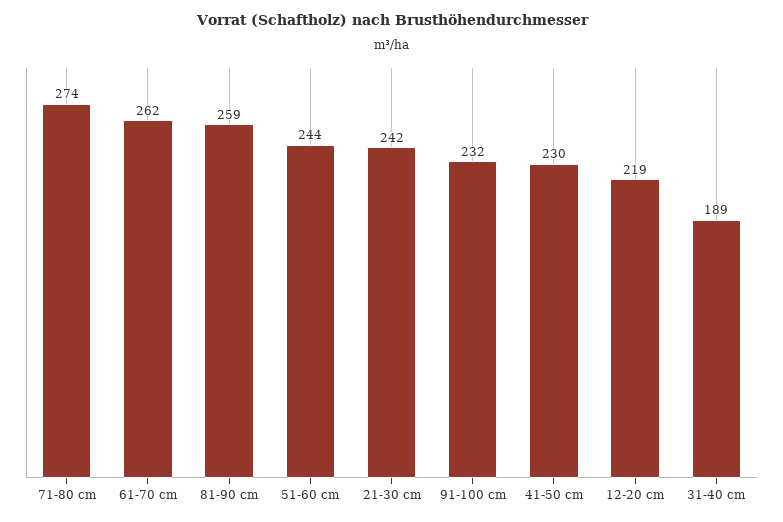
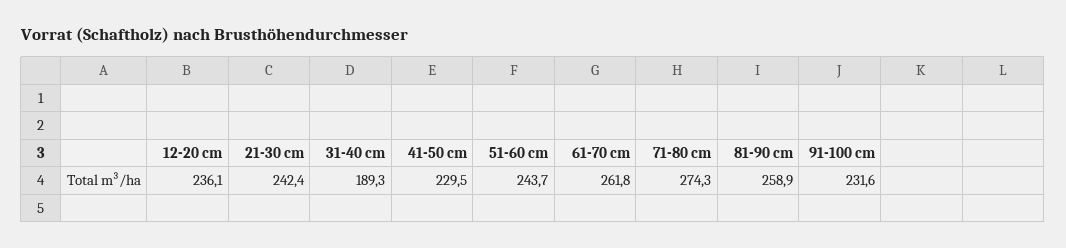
12-20 cm: 219 -> 236.1

